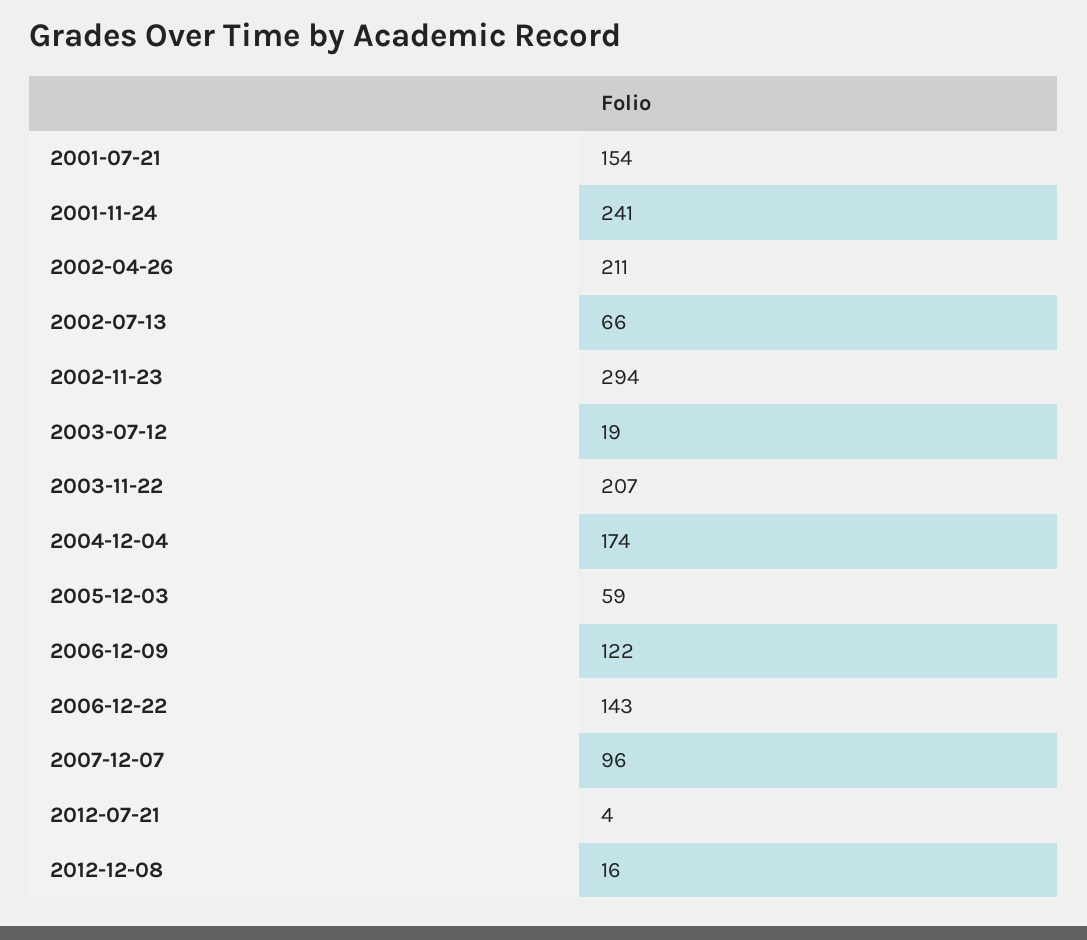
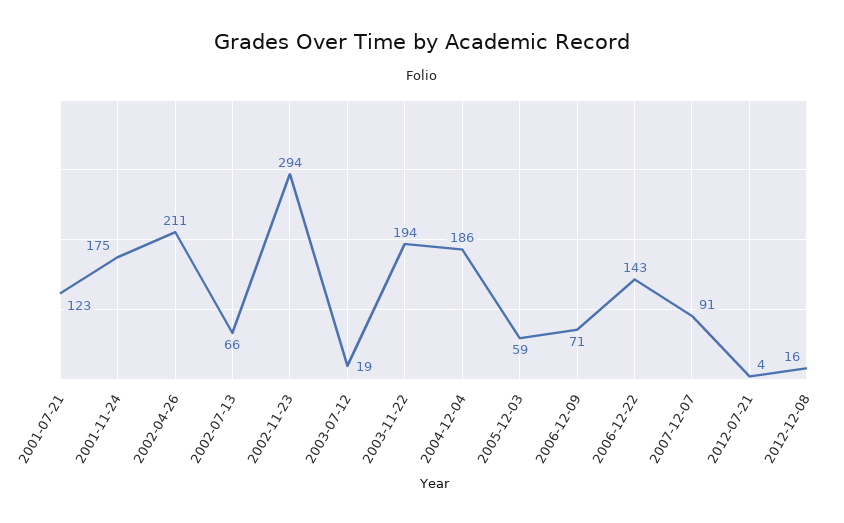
2001-07-21: 154 -> 123
2001-11-24: 241 -> 175
2003-11-22: 207 -> 194
2004-12-04: 174 -> 186
2006-12-09: 122 -> 71
2007-12-07: 96 -> 91

